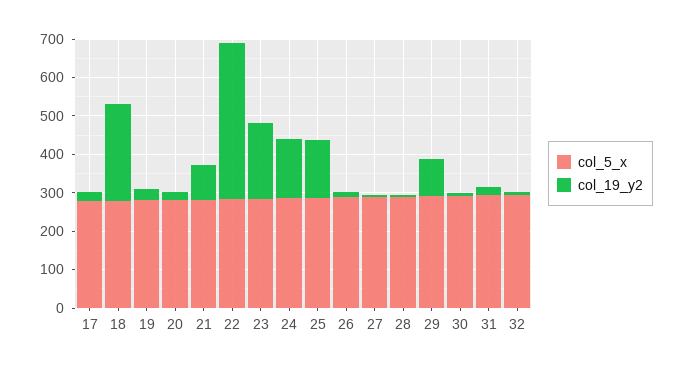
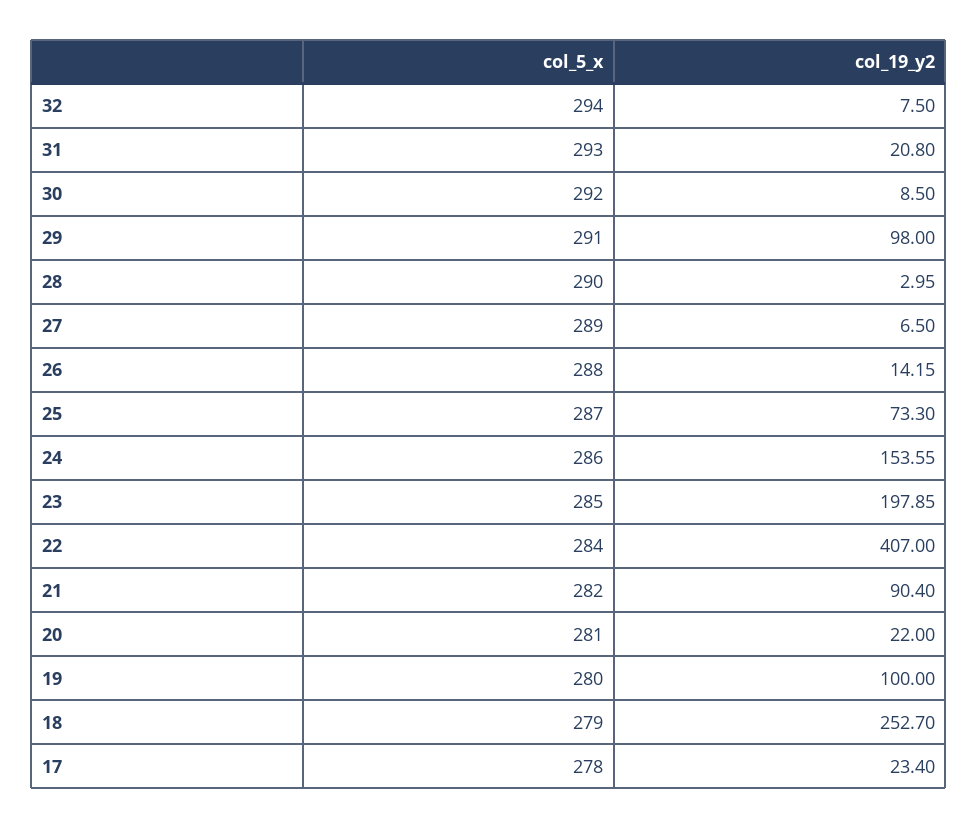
col_19_y2, 19: 25 -> 100
col_19_y2, 25: 150 -> 73.3

